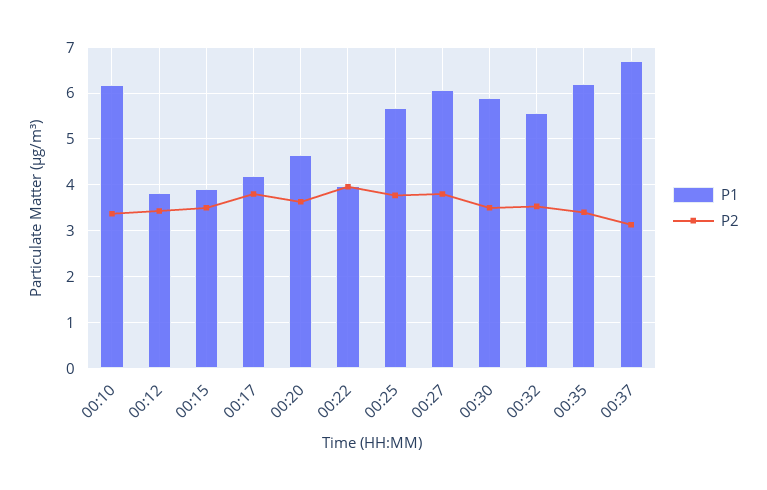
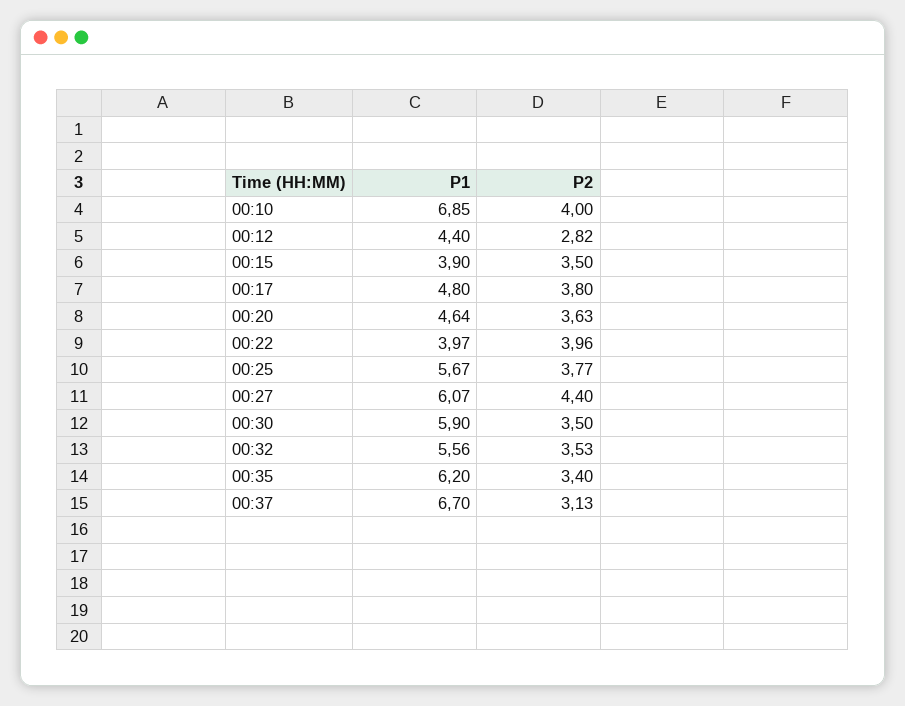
P1, 00:10: 6.2 -> 6.85
P2, 00:10: 3.4 -> 4
P1, 00:12: 3.8 -> 4.4
P2, 00:12: 3.4 -> 2.82
P1, 00:17: 4.2 -> 4.8
P2, 00:27: 3.8 -> 4.4

